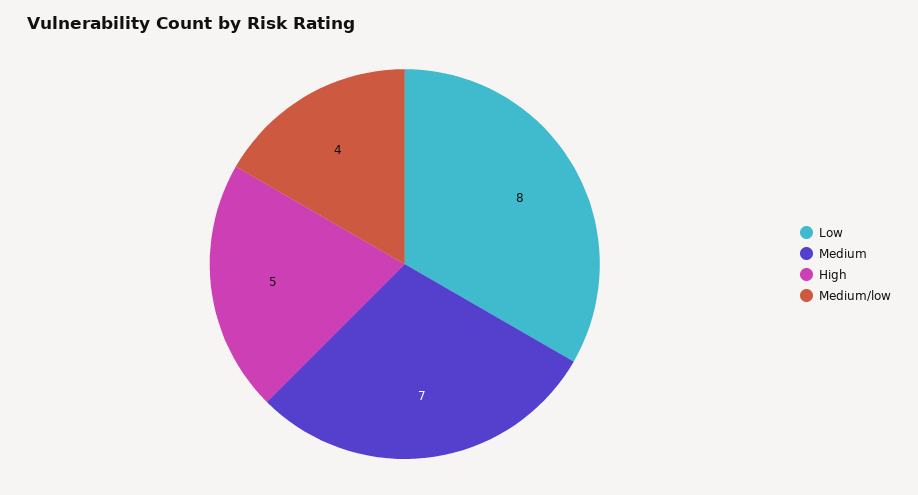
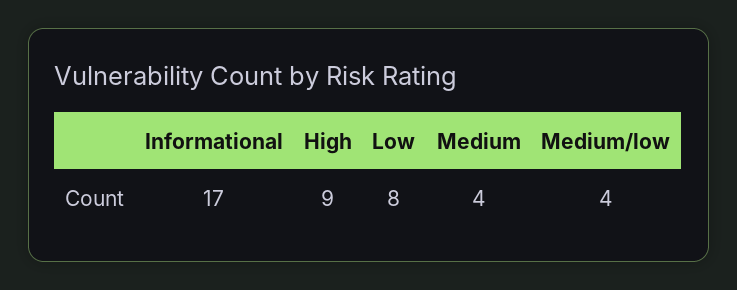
Medium: 7 -> 4
High: 5 -> 9
Informational: none -> 17

